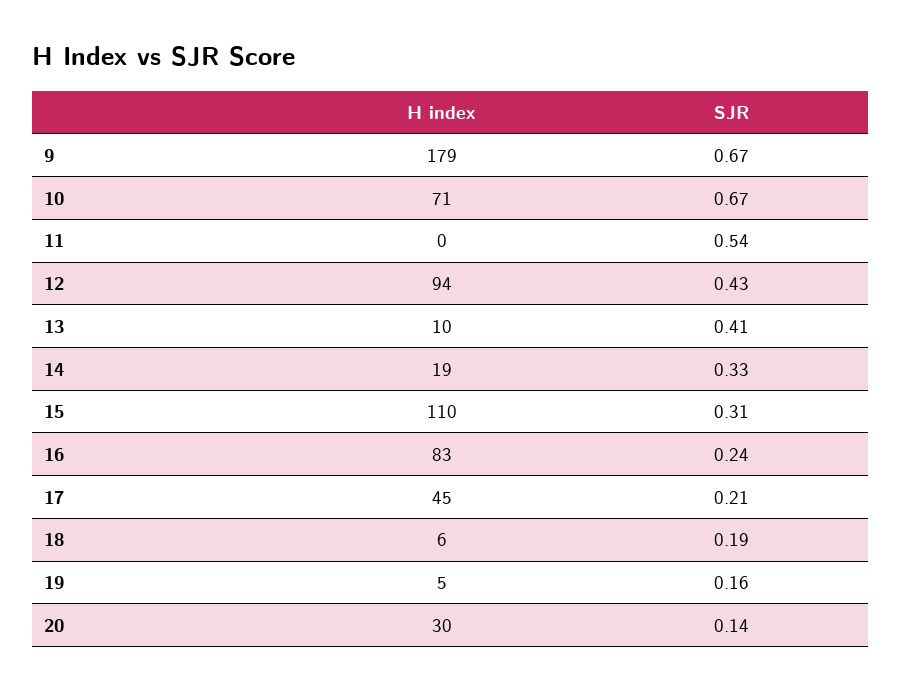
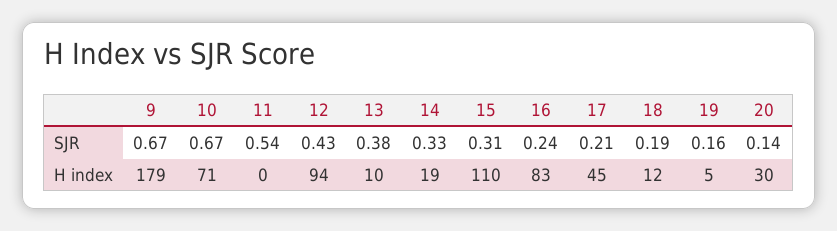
SJR, 13: 0.41 -> 0.38
H index, 18: 6 -> 12

